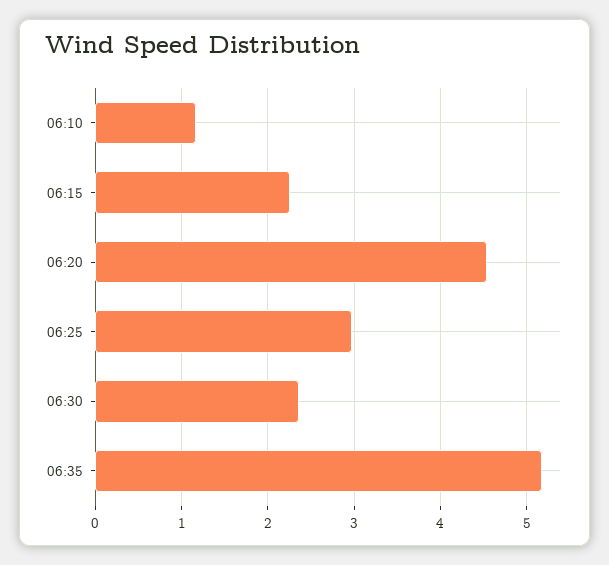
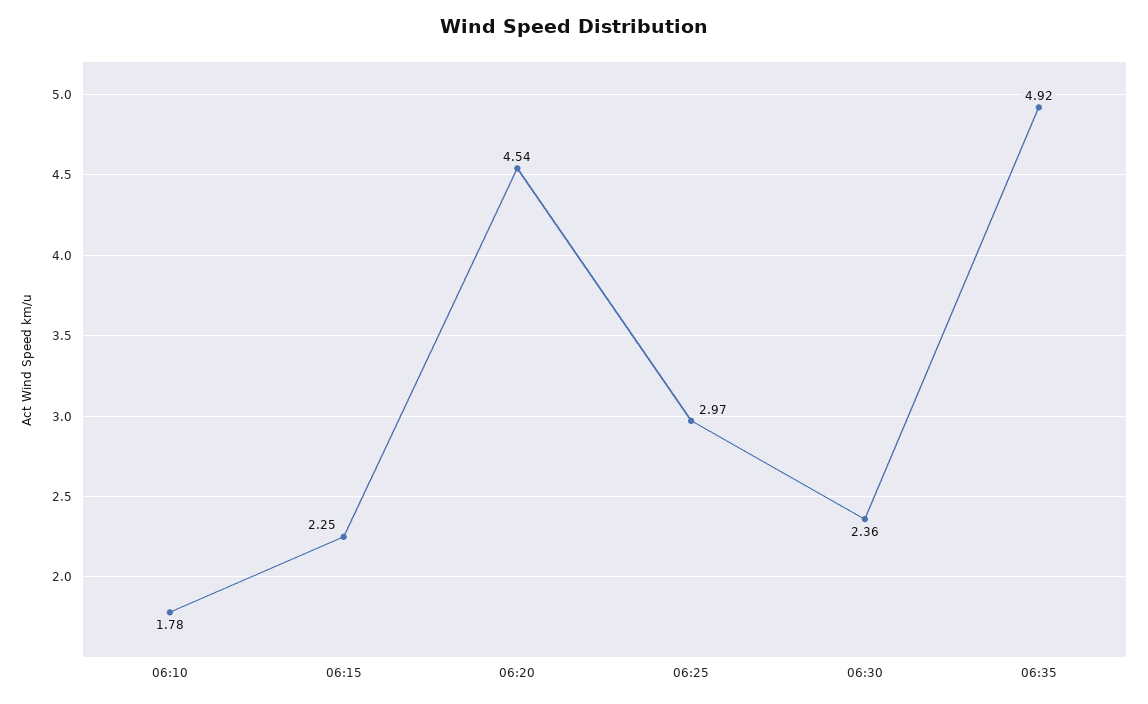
06:10: 1.2 -> 1.78
06:35: 5.2 -> 4.92

